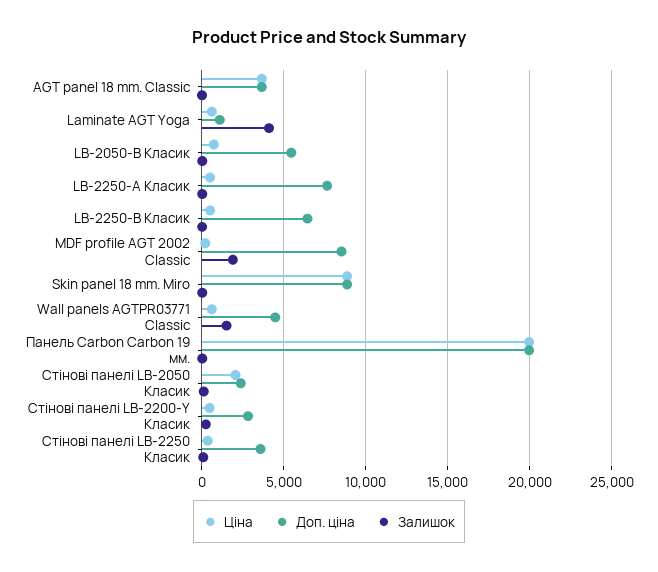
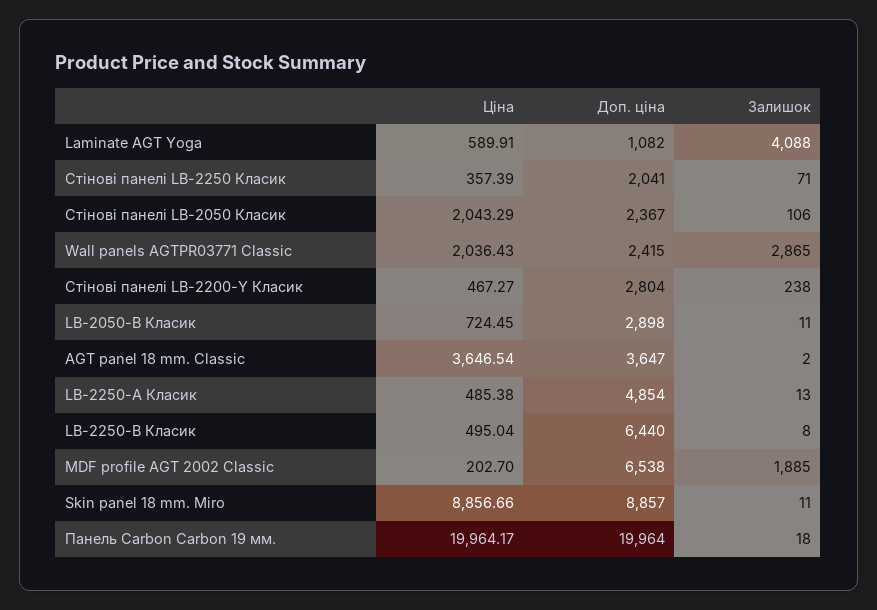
Доп. ціна, LB-2050-В Класик: 5500 -> 2898
Доп. ціна, LB-2250-А Класик: 7500 -> 4854
Доп. ціна, MDF profile AGT 2002 Classic: 8500 -> 6538
Ціна, Wall panels AGTPR03771 Classic: 500 -> 2036.43
Доп. ціна, Wall panels AGTPR03771 Classic: 4500 -> 2415
Залишок, Wall panels AGTPR03771 Classic: 1500 -> 2865
Доп. ціна, Стінові панелі LB-2250 Класик: 3500 -> 2041

